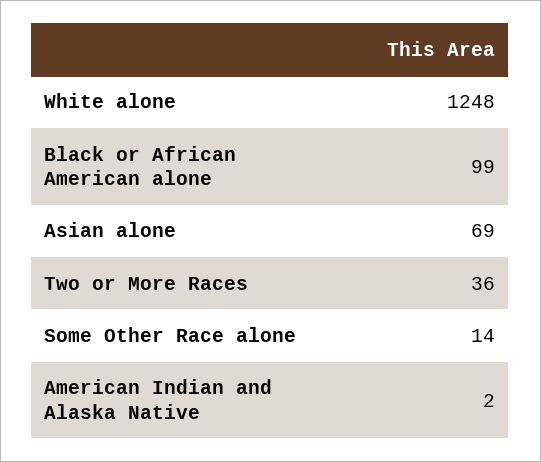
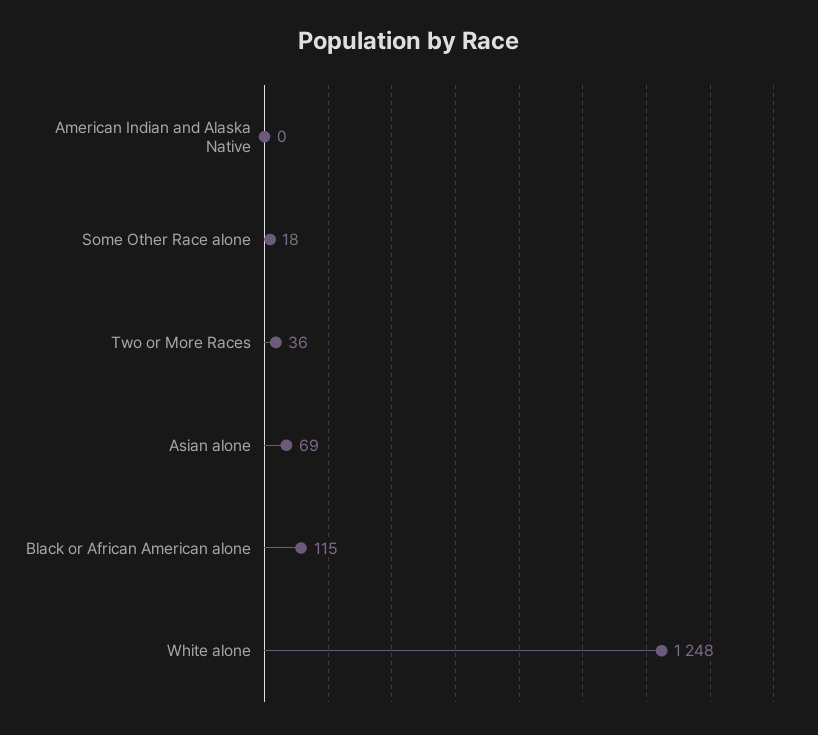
Black or African American alone: 99 -> 115
Some Other Race alone: 14 -> 18
American Indian and Alaska Native: 2 -> 0

